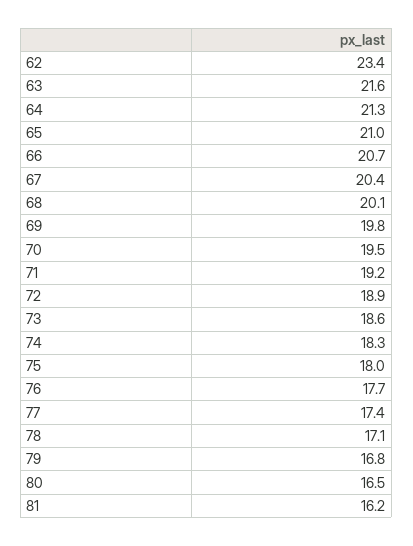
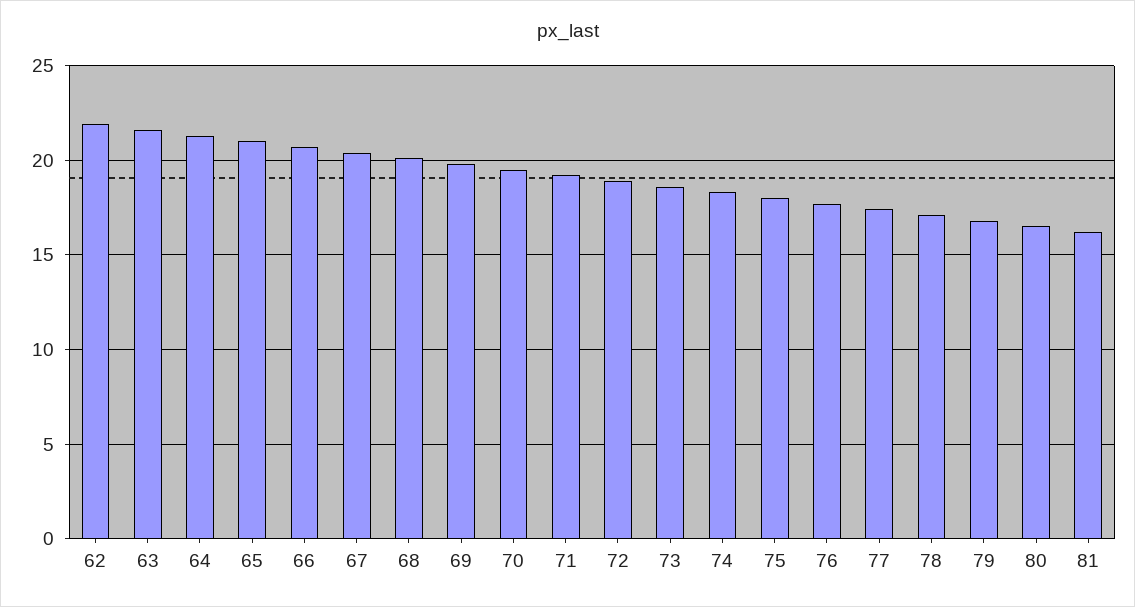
62: 23.4 -> 22

